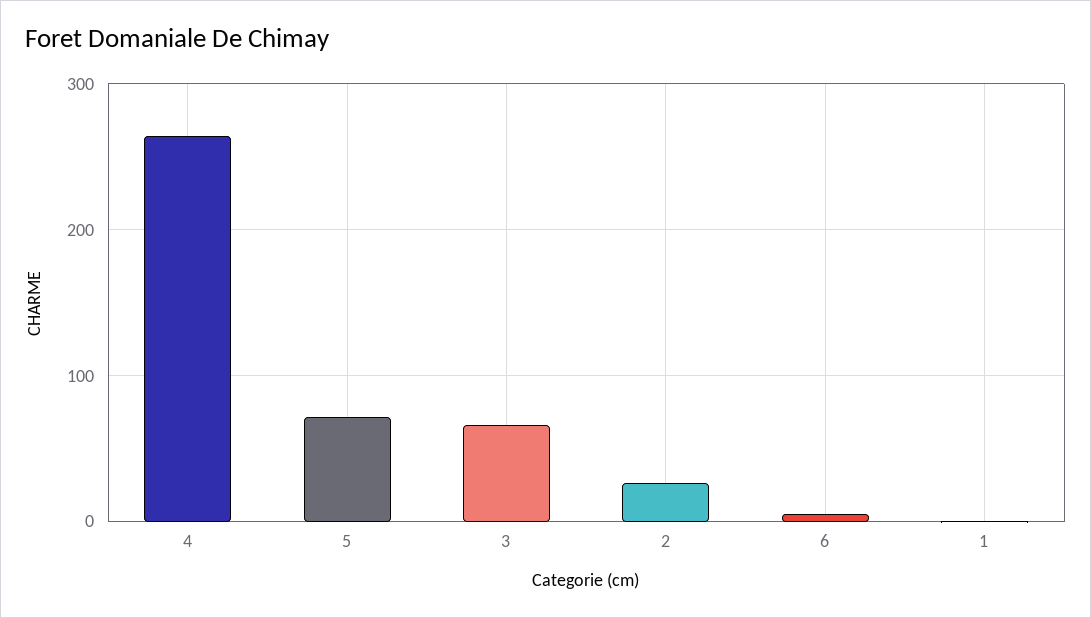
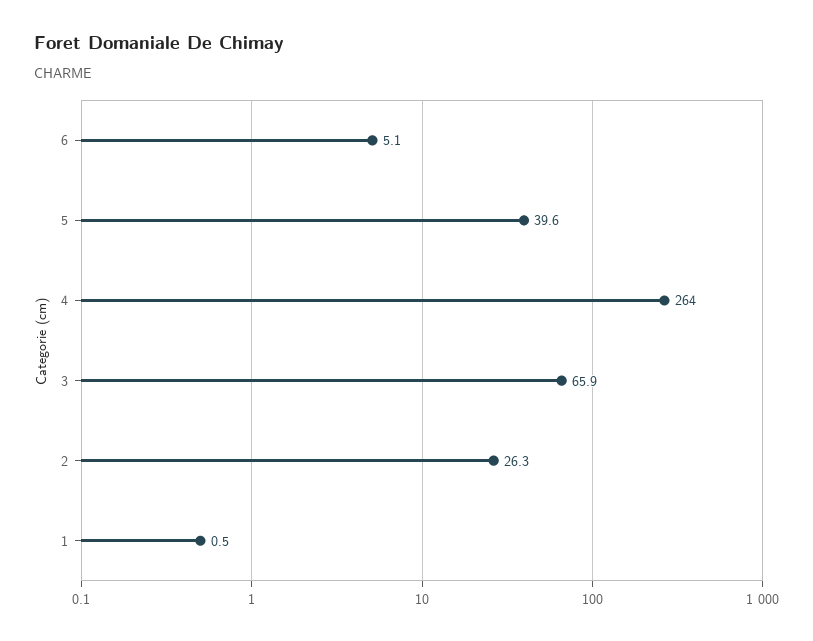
5: 70 -> 39.6

